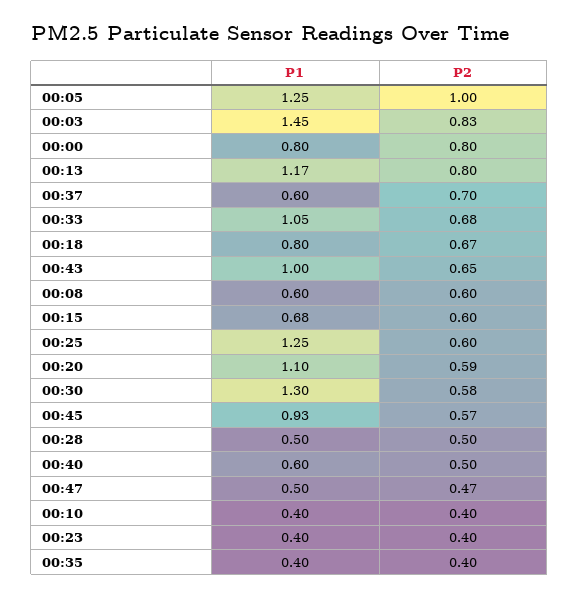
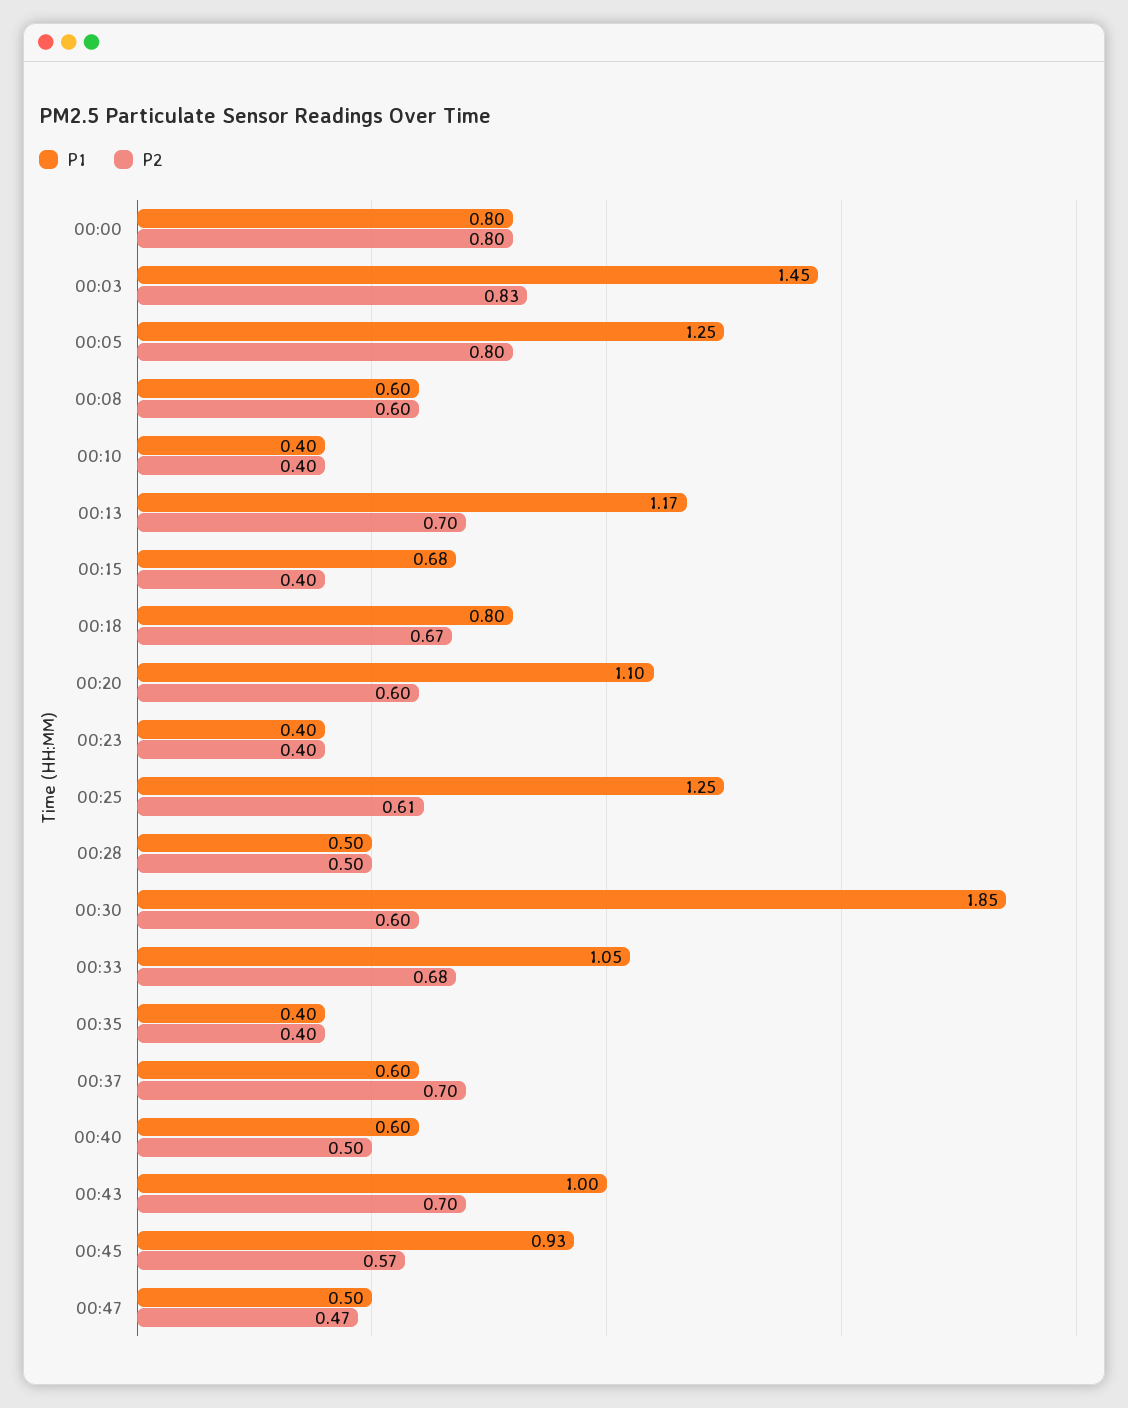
P2, 00:05: 1 -> 0.8
P2, 00:13: 0.8 -> 0.7
P2, 00:43: 0.65 -> 0.7
P2, 00:15: 0.6 -> 0.4
P2, 00:25: 0.6 -> 0.61
P2, 00:20: 0.59 -> 0.6
P1, 00:30: 1.3 -> 1.85
P2, 00:30: 0.58 -> 0.6

